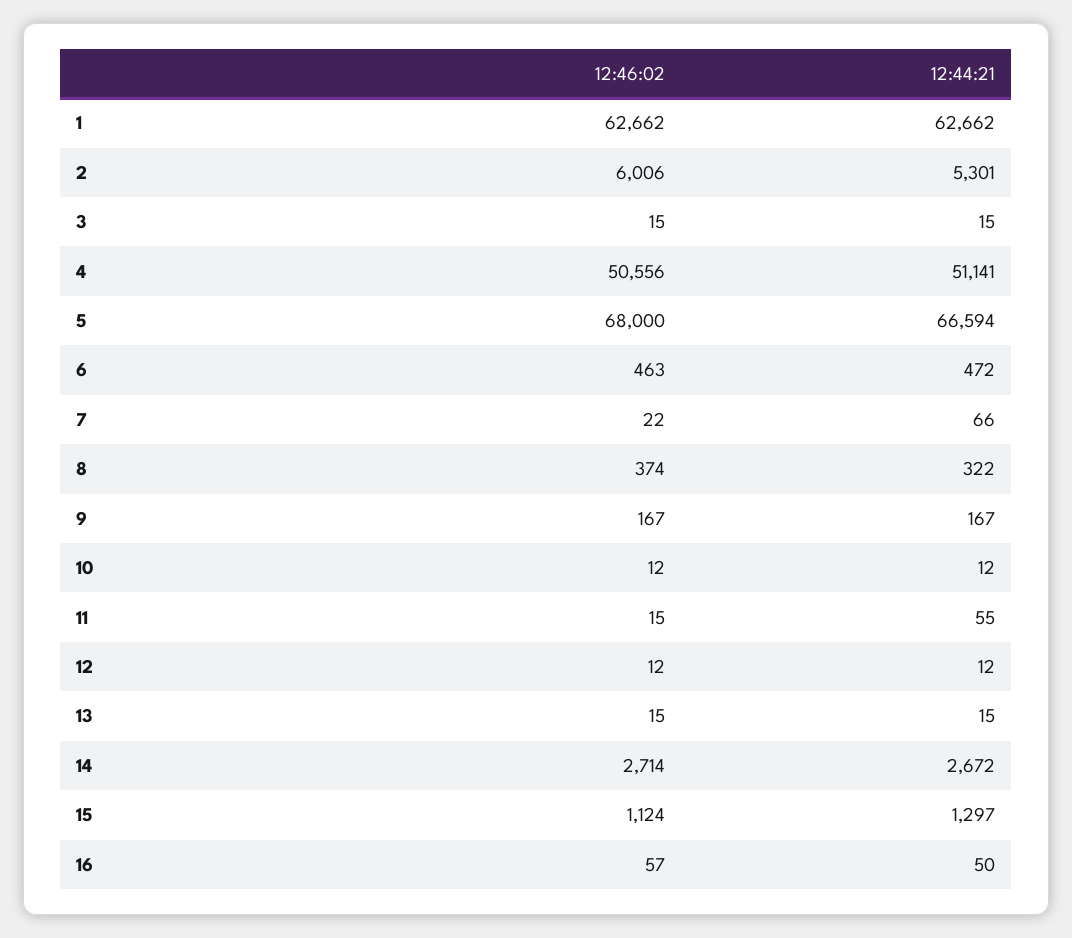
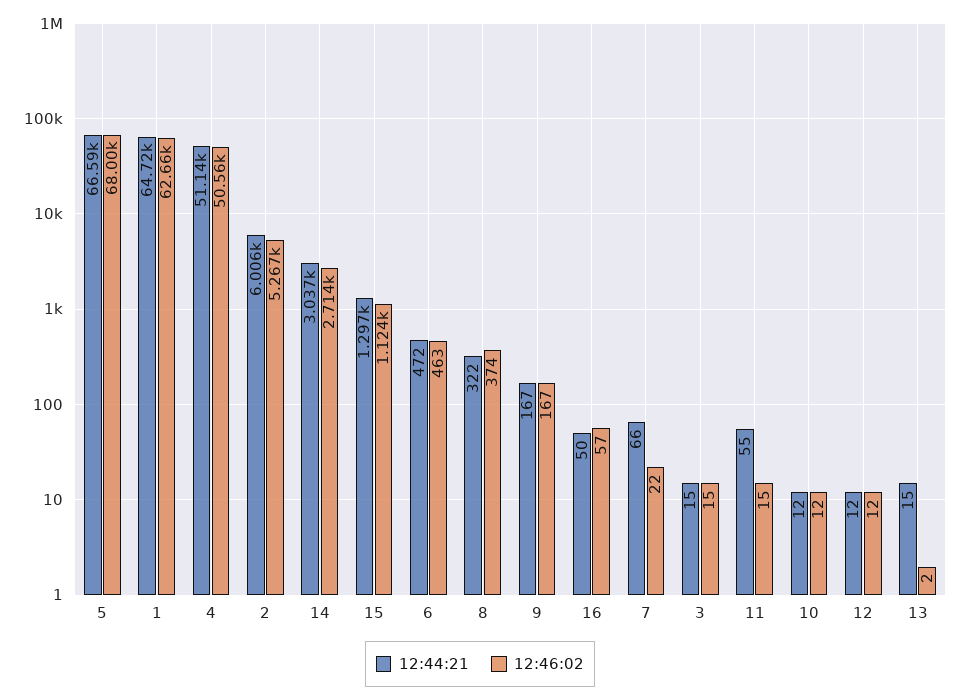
12:44:21, 1: 62662 -> 64720
12:46:02, 2: 6006 -> 5267
12:44:21, 2: 5301 -> 6006
12:46:02, 13: 15 -> 2
12:44:21, 14: 2672 -> 3037

